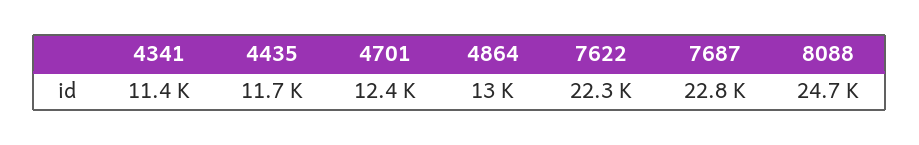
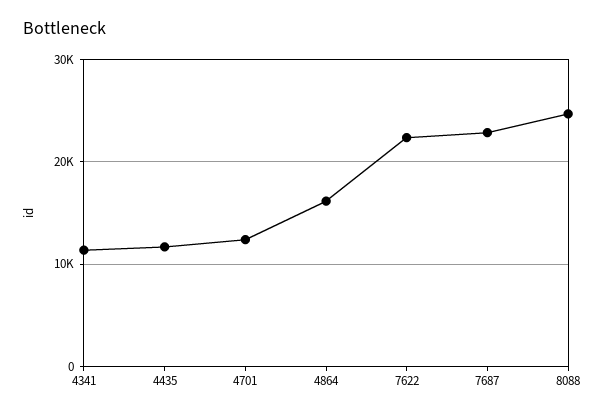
4864: 13000 -> 16000

